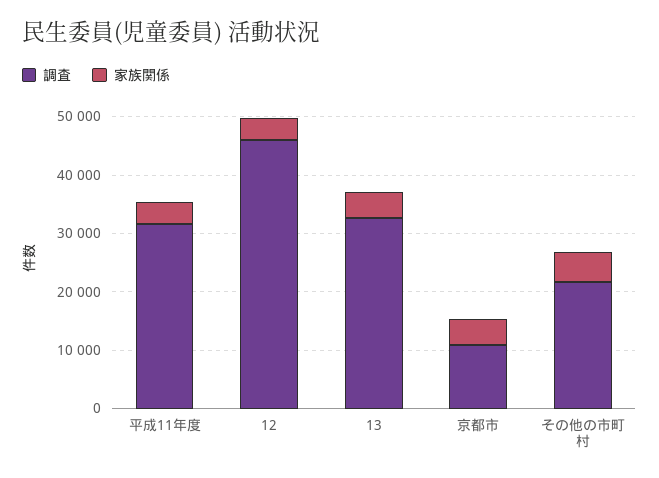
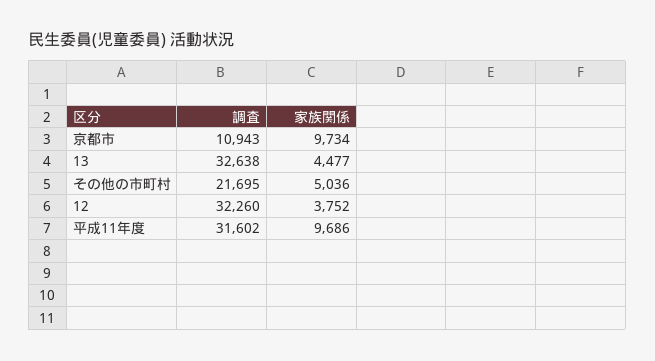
家族関係, 平成11年度: 4000 -> 9686
調査, 12: 46000 -> 32260
家族関係, 京都市: 4000 -> 9734

